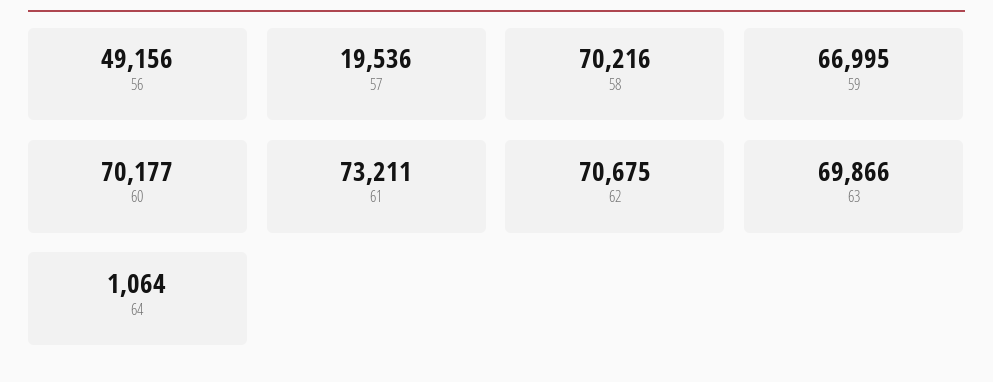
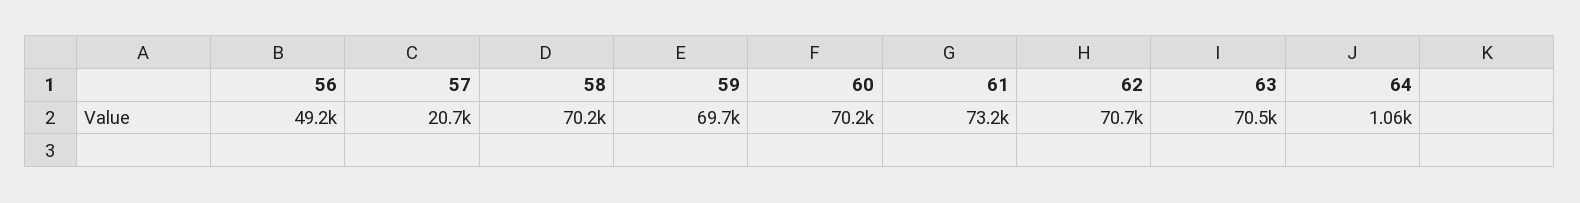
57: 19536 -> 20700
59: 66995 -> 69700
63: 69866 -> 70500

